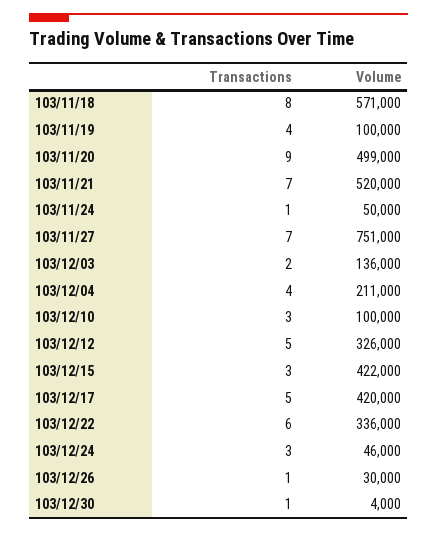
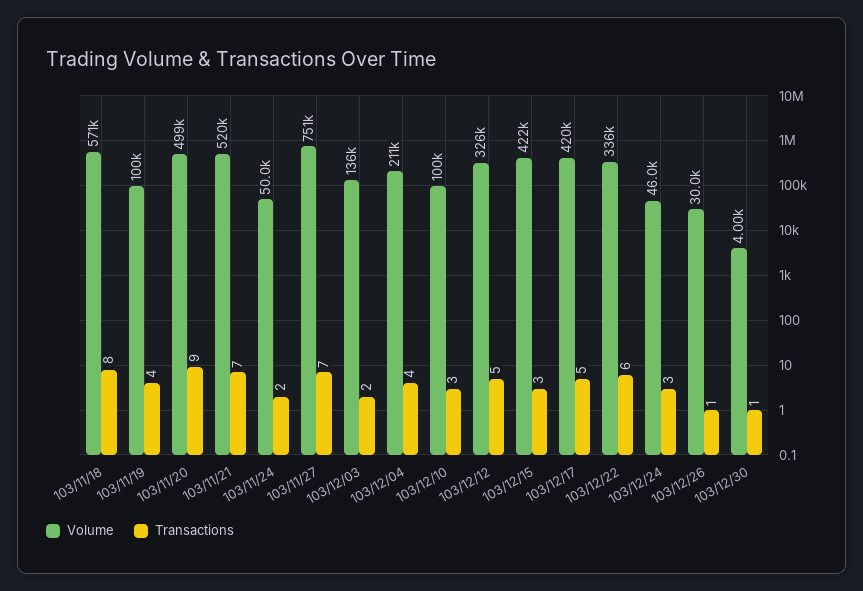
Transactions, 103/11/24: 1 -> 2

